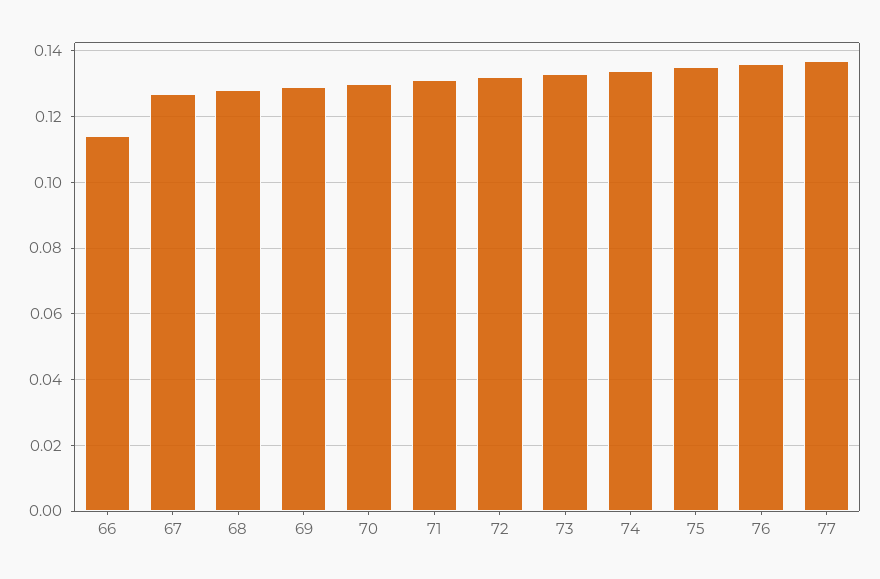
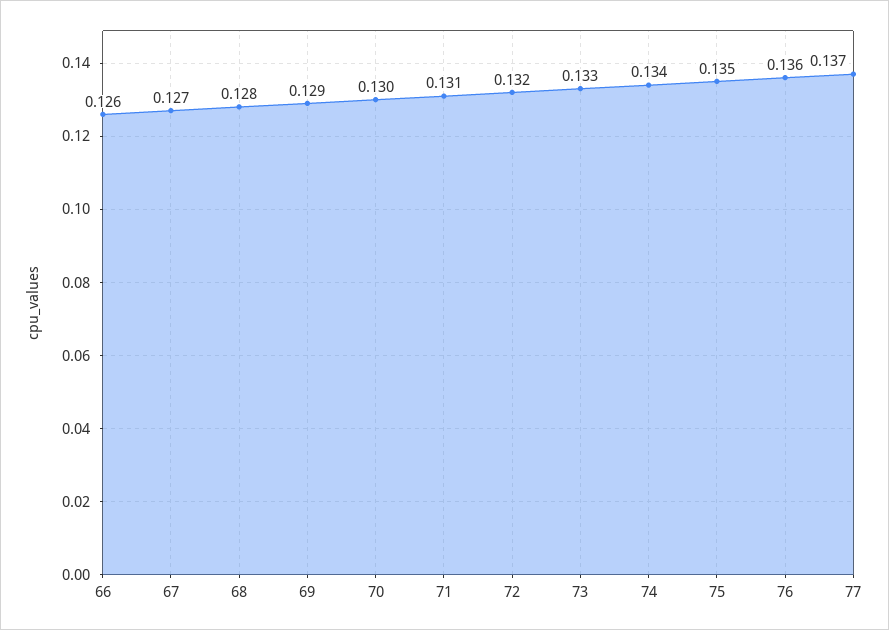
66: 0.115 -> 0.126

